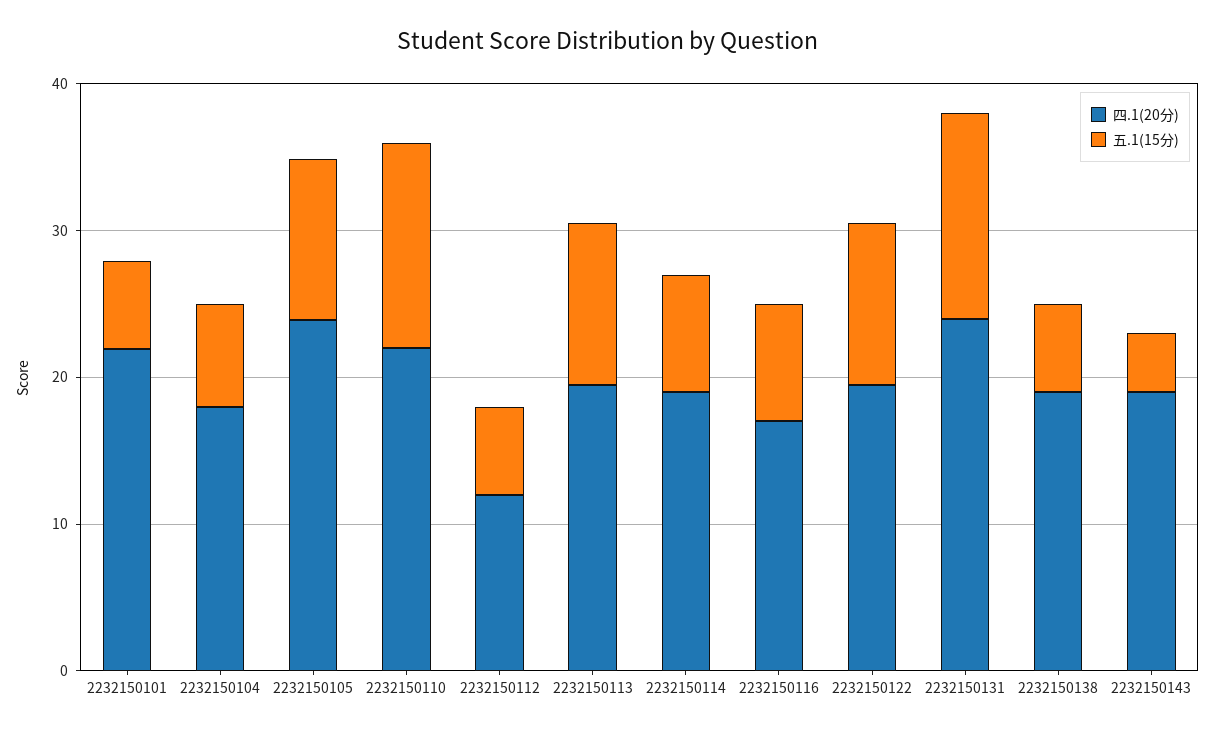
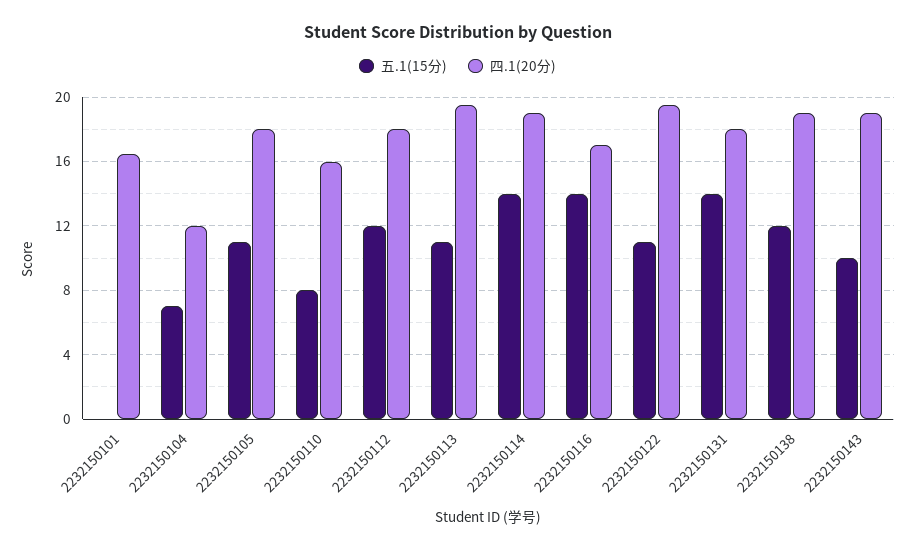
四.1(20分), 2232150101: 22 -> 16.5
五.1(15分), 2232150101: 6 -> 0
四.1(20分), 2232150104: 18 -> 12
四.1(20分), 2232150105: 24 -> 18
四.1(20分), 2232150110: 22 -> 16
五.1(15分), 2232150110: 14 -> 8
四.1(20分), 2232150112: 12 -> 18
五.1(15分), 2232150112: 6 -> 12
五.1(15分), 2232150114: 8 -> 14
五.1(15分), 2232150116: 8 -> 14
四.1(20分), 2232150131: 24 -> 18
五.1(15分), 2232150138: 6 -> 12
五.1(15分), 2232150143: 4 -> 10

